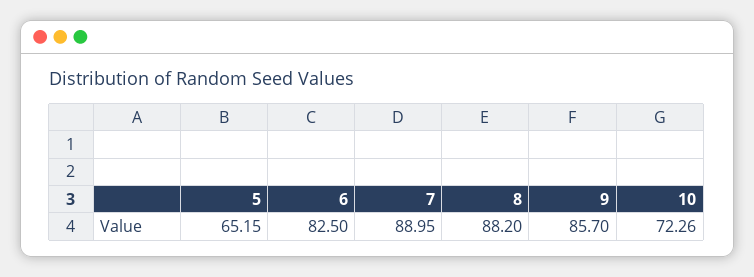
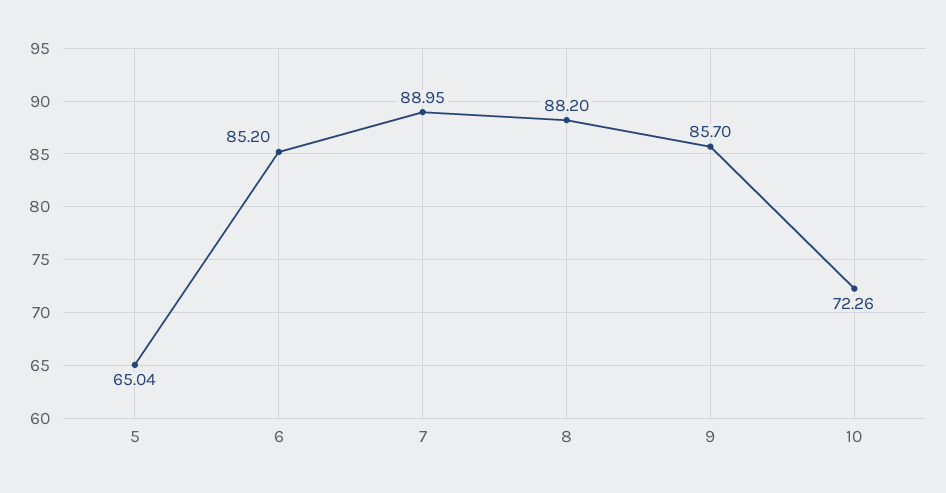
5: 65.15 -> 65.04
6: 82.5 -> 85.2

